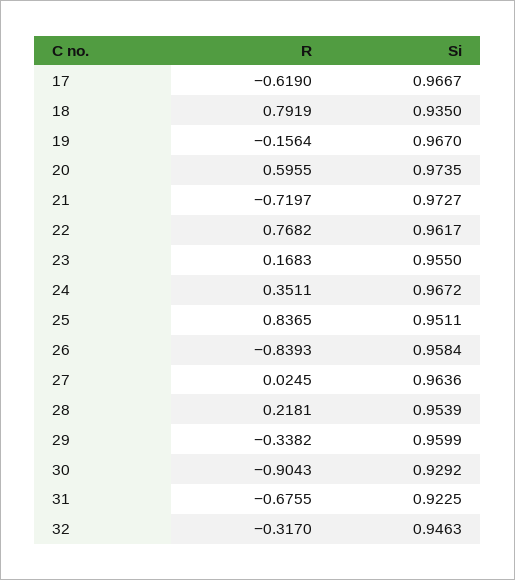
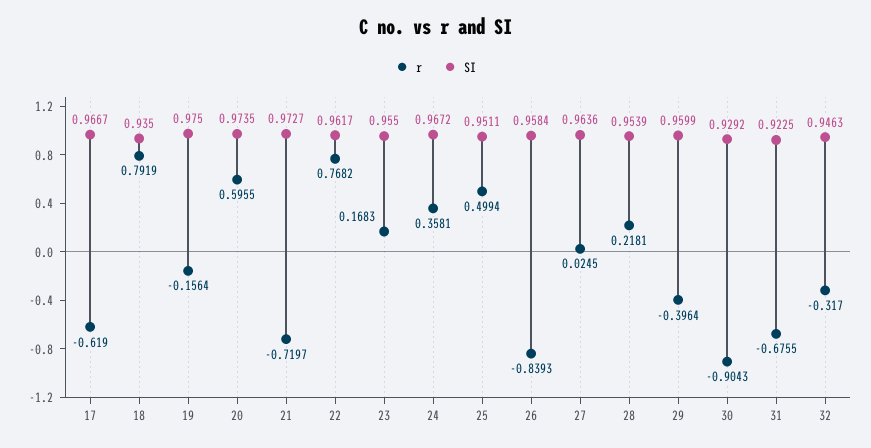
Si, 19: 0.967 -> 0.975
R, 24: 0.3511 -> 0.3581
R, 25: 0.8365 -> 0.4994
R, 29: -0.3382 -> -0.3964

